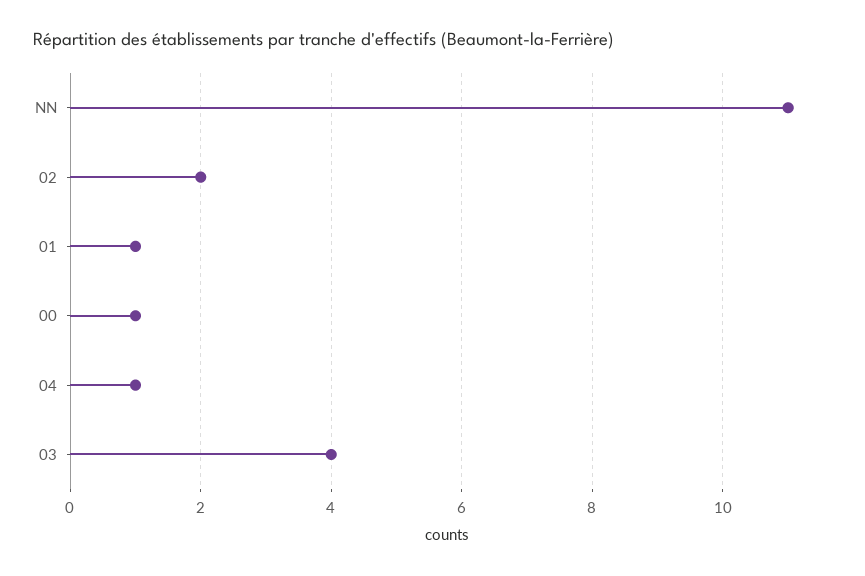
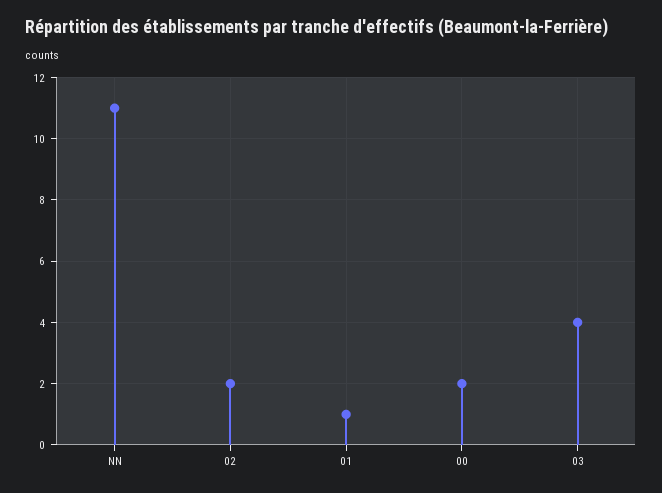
00: 1 -> 2
04: 1 -> none

